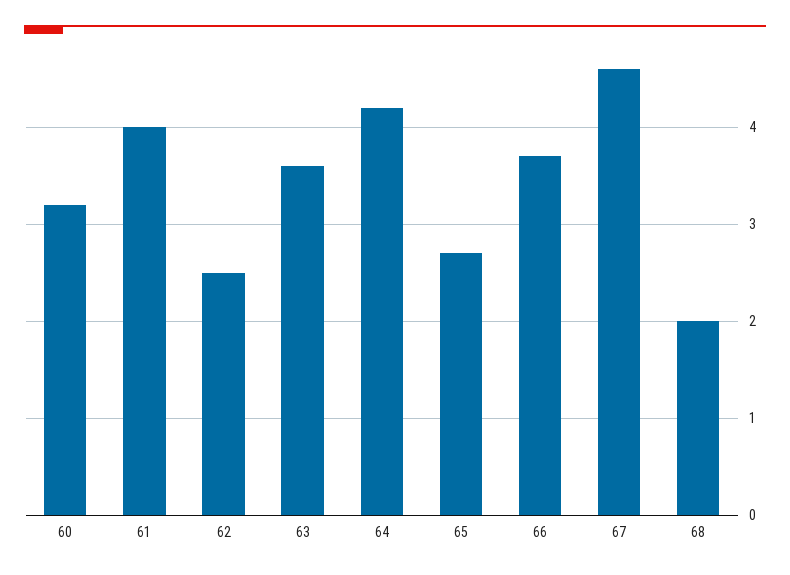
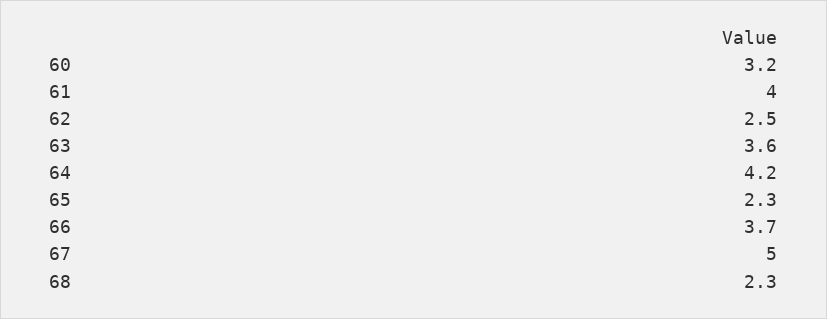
65: 2.7 -> 2.3
67: 4.6 -> 5
68: 2 -> 2.3

